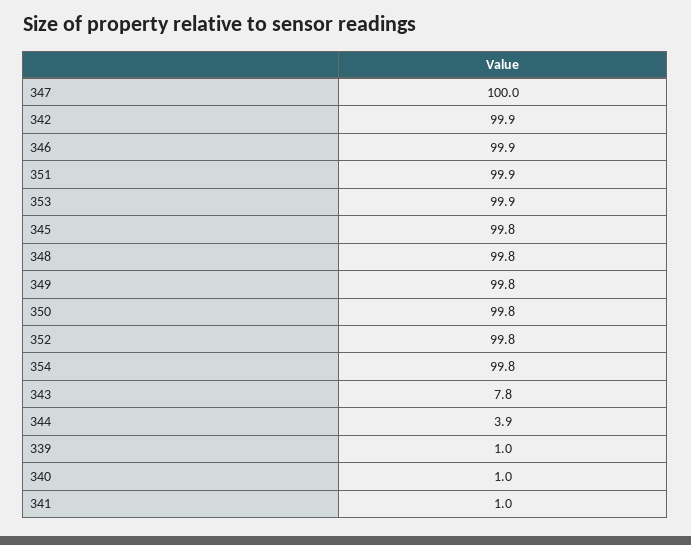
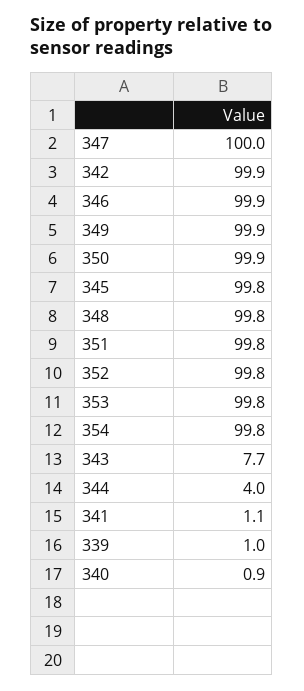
351: 99.9 -> 99.8
353: 99.9 -> 99.8
349: 99.8 -> 99.9
350: 99.8 -> 99.9
343: 7.8 -> 7.7
344: 3.9 -> 4
340: 1 -> 0.9
341: 1 -> 1.1

